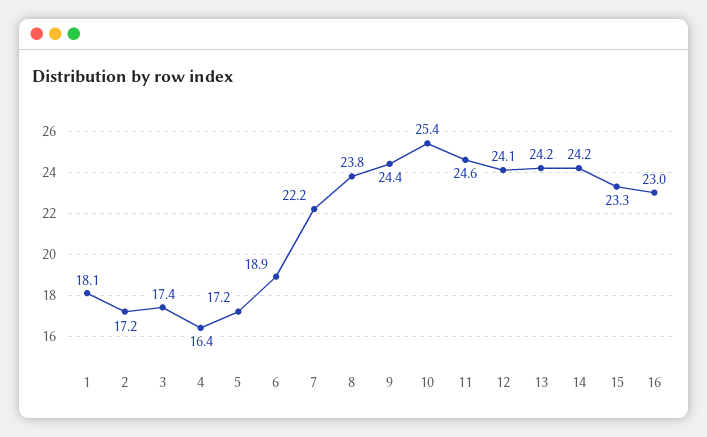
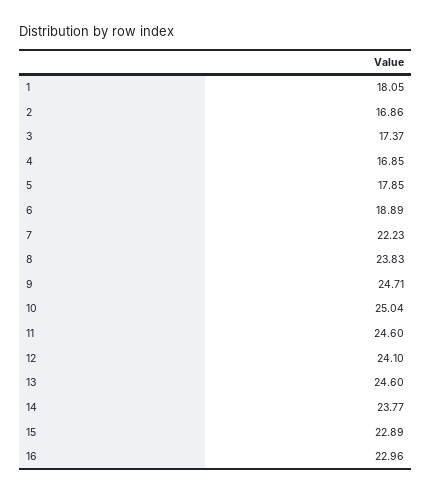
2: 17.2 -> 16.86
4: 16.4 -> 16.85
5: 17.2 -> 17.85
9: 24.4 -> 24.71
10: 25.4 -> 25.04
13: 24.2 -> 24.6
14: 24.2 -> 23.77
15: 23.3 -> 22.89

